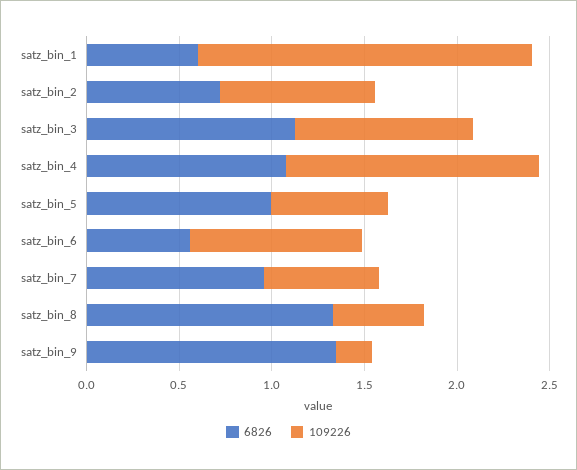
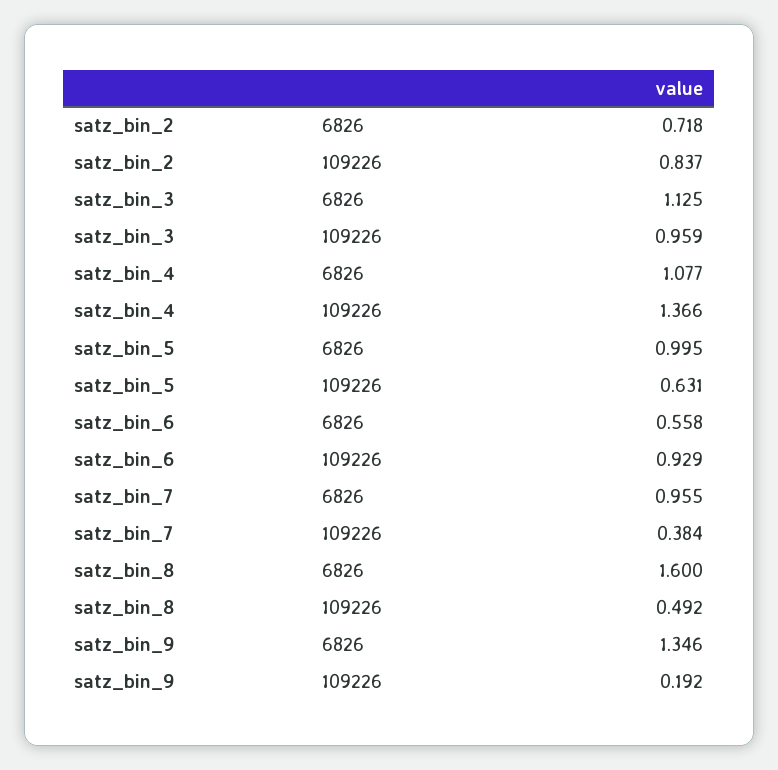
6826, satz_bin_1: 0.6 -> none
109226, satz_bin_1: 1.8 -> none
109226, satz_bin_7: 0.6 -> 0.384
6826, satz_bin_8: 1.3 -> 1.6

